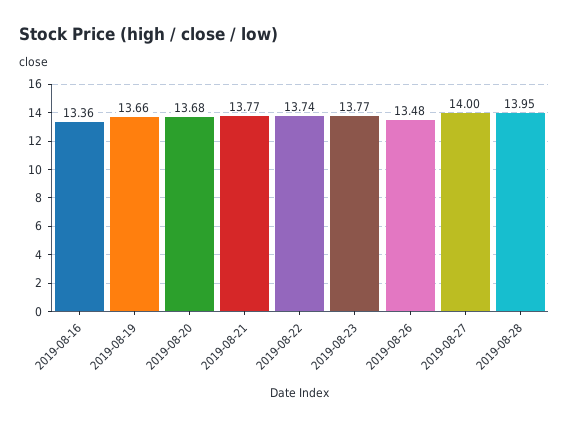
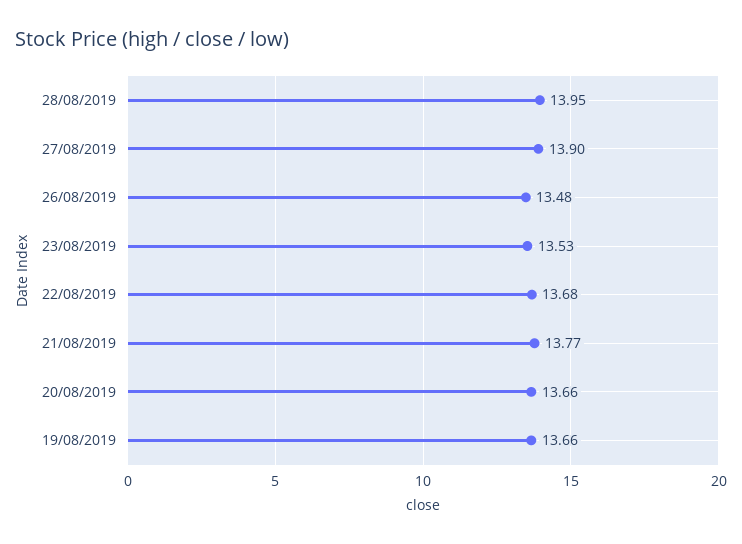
2019-08-16: 13.36 -> none
2019-08-20: 13.68 -> 13.66
2019-08-22: 13.74 -> 13.68
2019-08-23: 13.77 -> 13.53
2019-08-27: 14 -> 13.9

